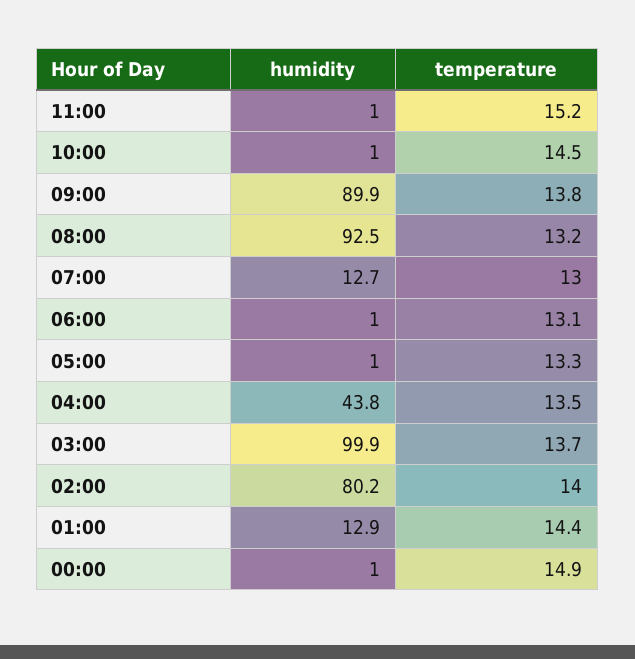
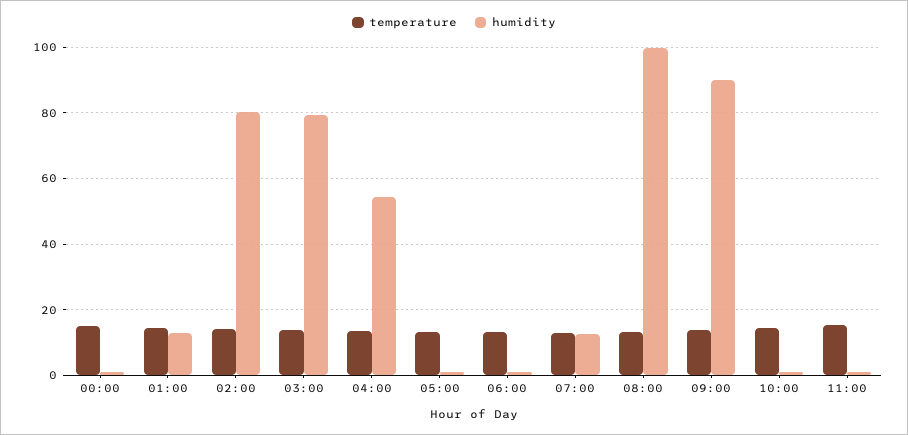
humidity, 08:00: 92.5 -> 100
humidity, 04:00: 43.8 -> 54
humidity, 03:00: 99.9 -> 80

